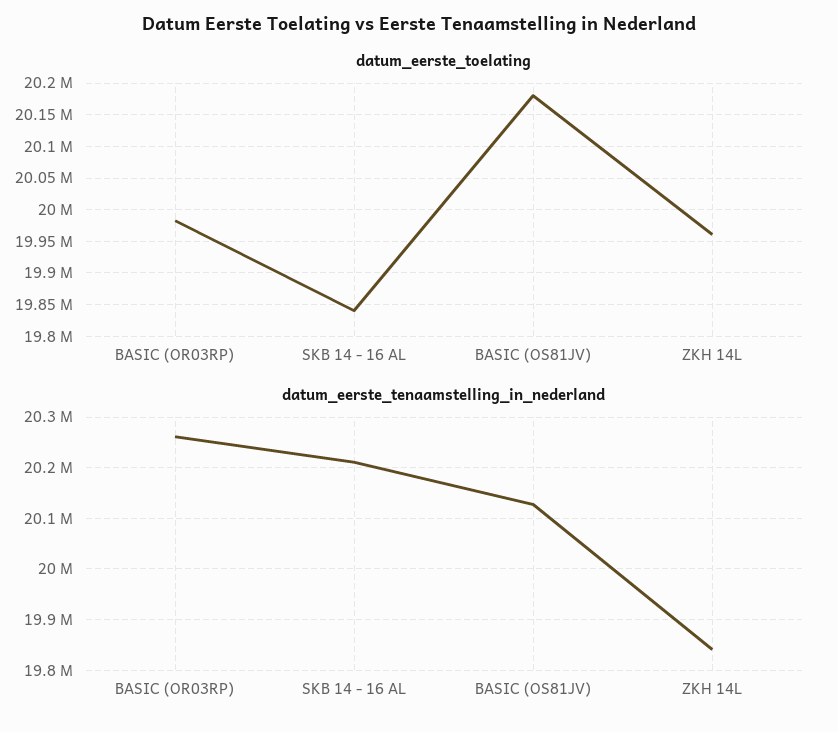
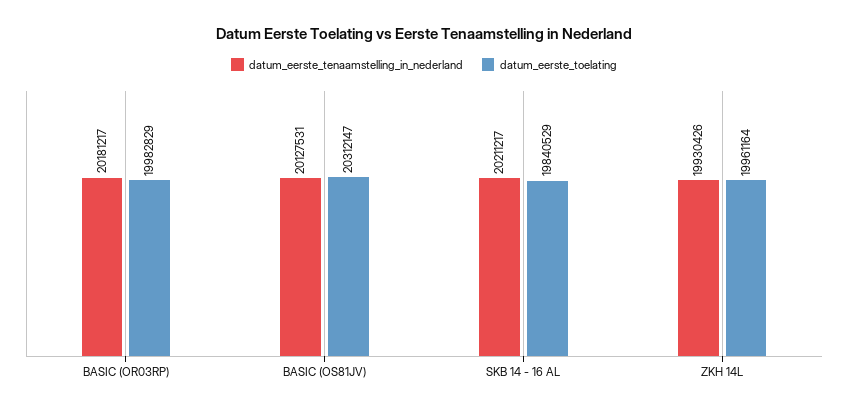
datum_eerste_toelating, BASIC (OS81JV): 20180000 -> 20312147
datum_eerste_tenaamstelling_in_nederland, BASIC (OR03RP): 20260000 -> 20181217
datum_eerste_tenaamstelling_in_nederland, ZKH 14L: 19840000 -> 19930426

